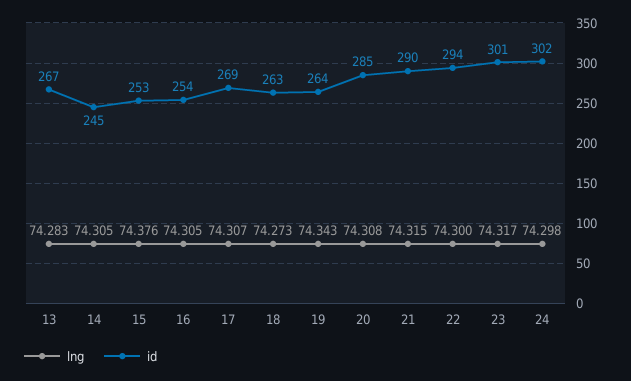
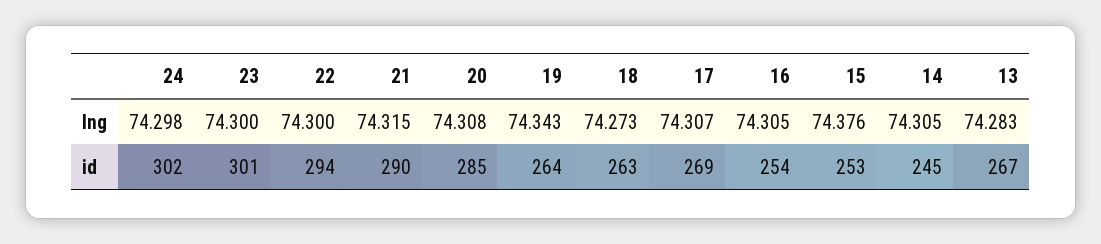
lng, 23: 74.317 -> 74.3

